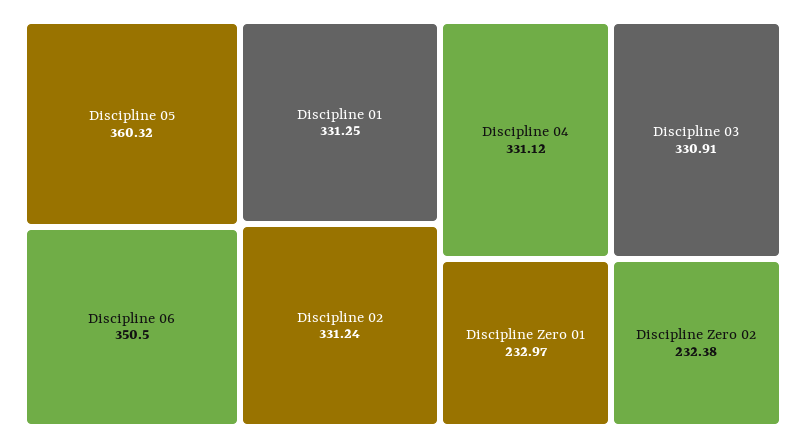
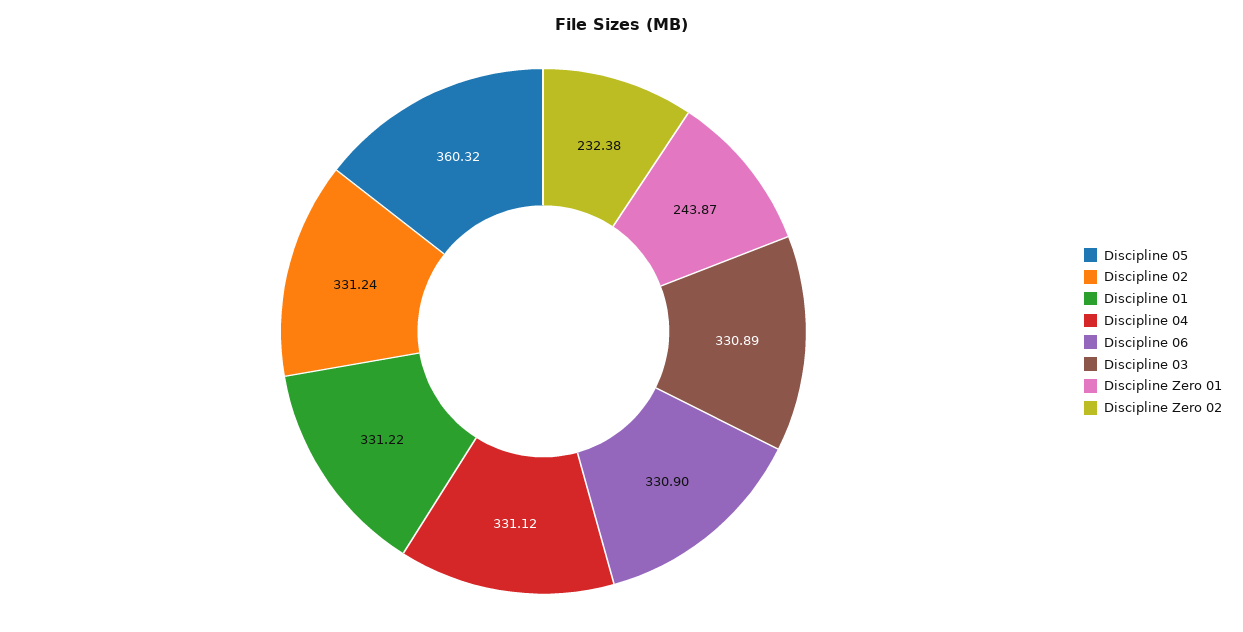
Discipline 06: 350.5 -> 330.9
Discipline 01: 331.25 -> 331.22
Discipline 03: 330.91 -> 330.89
Discipline Zero 01: 232.97 -> 243.87

